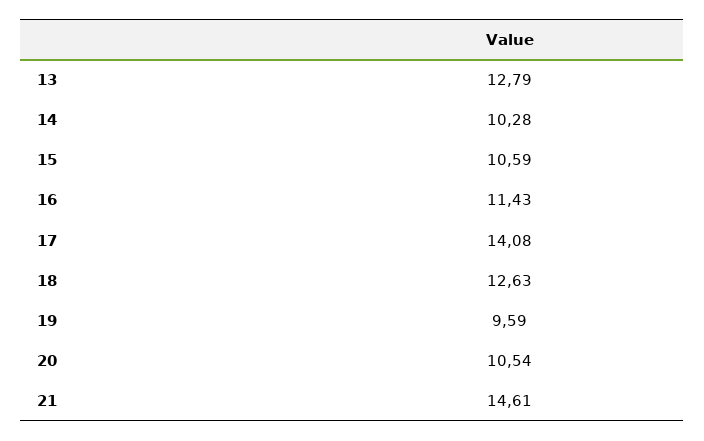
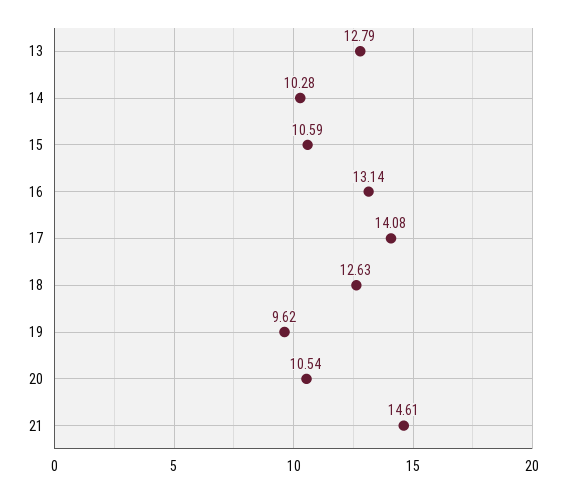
16: 11.43 -> 13.14
19: 9.59 -> 9.62

